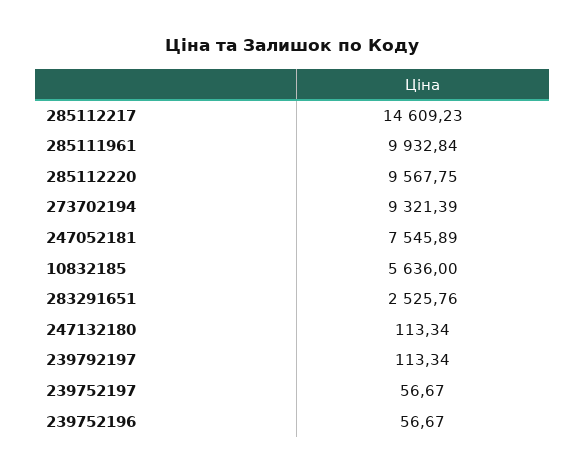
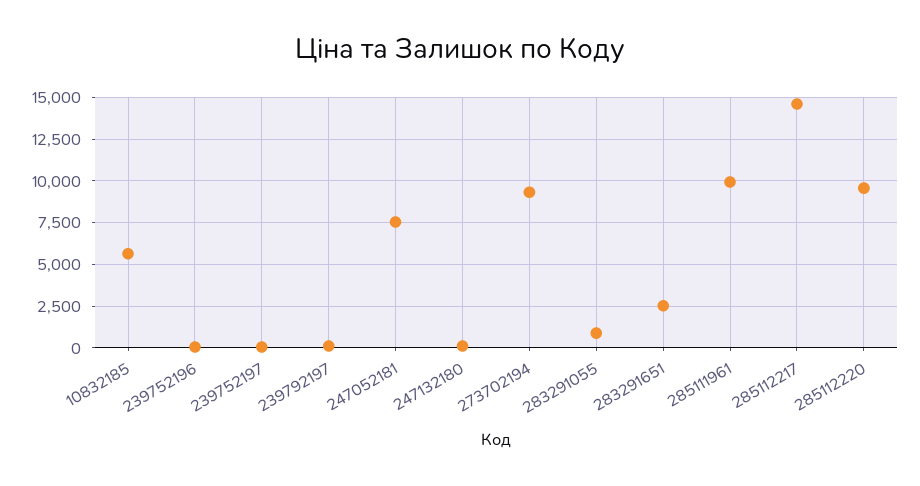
283291055: none -> 1000

